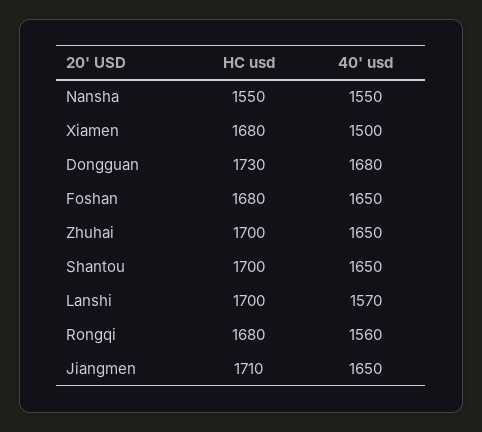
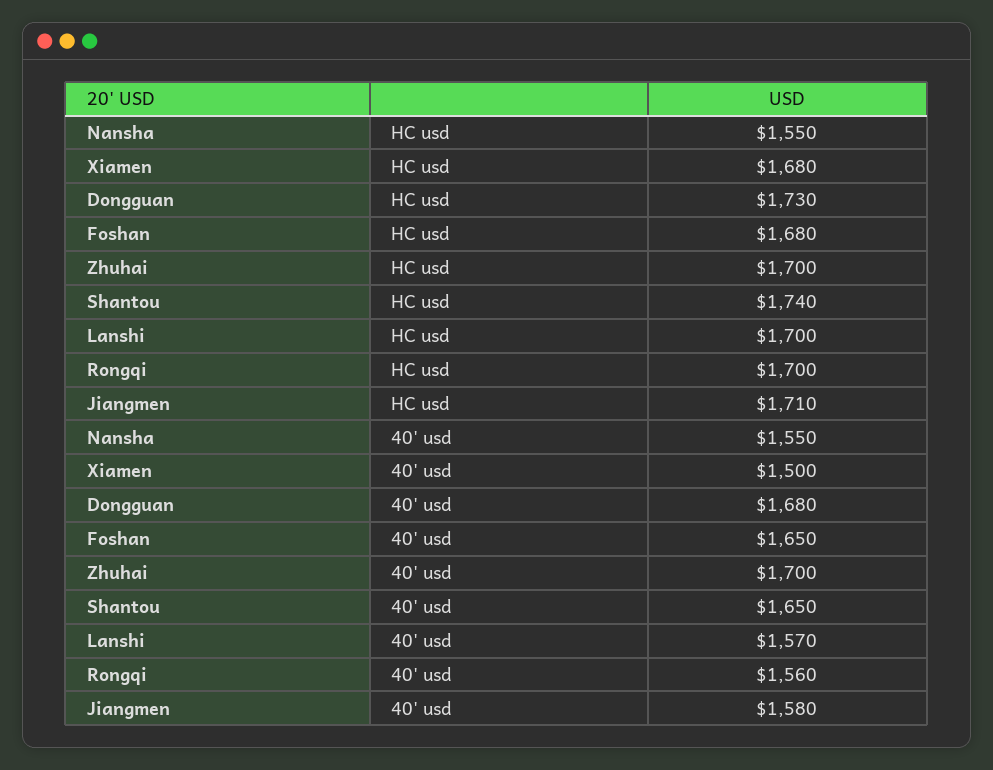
40' usd, Zhuhai: 1650 -> 1700
HC usd, Shantou: 1700 -> 1740
HC usd, Rongqi: 1680 -> 1700
40' usd, Jiangmen: 1650 -> 1580

